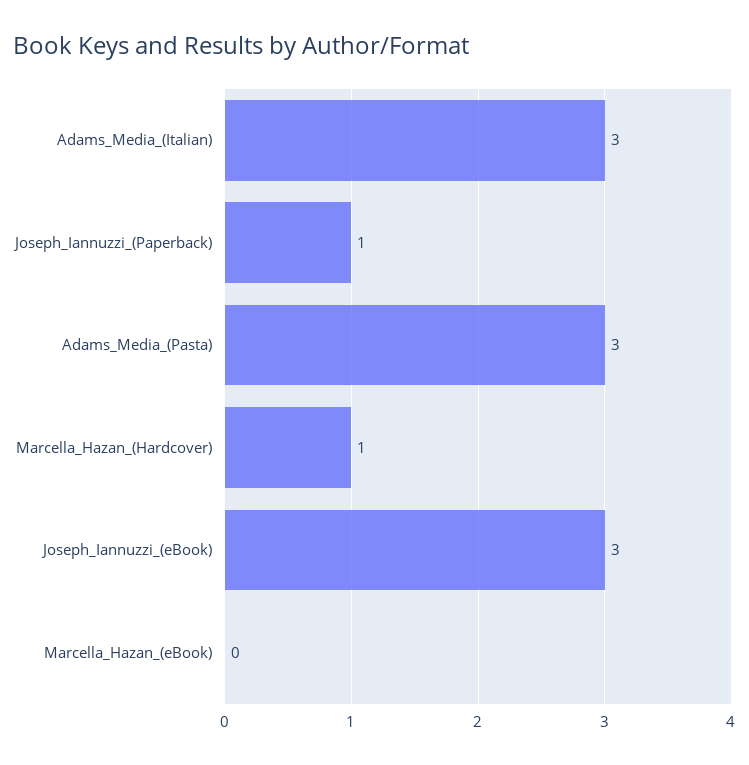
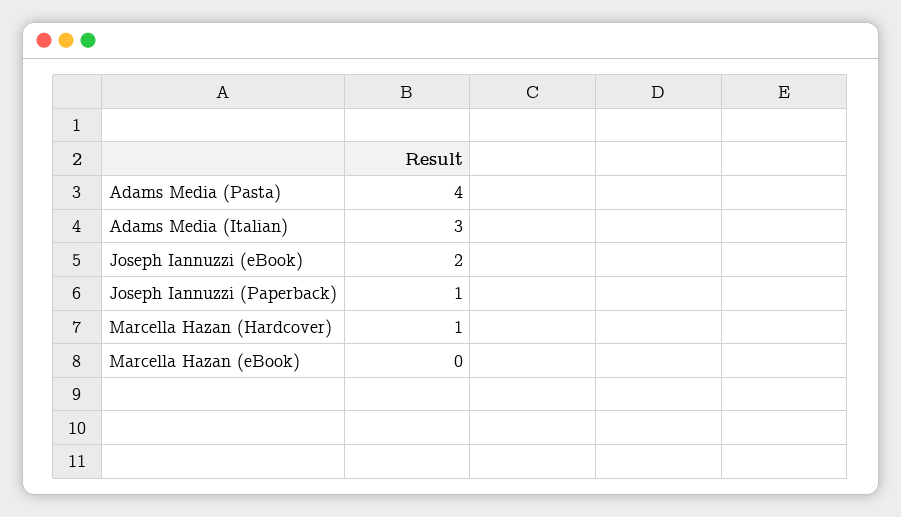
Adams_Media_(Pasta): 3 -> 4
Joseph_Iannuzzi_(eBook): 3 -> 2

